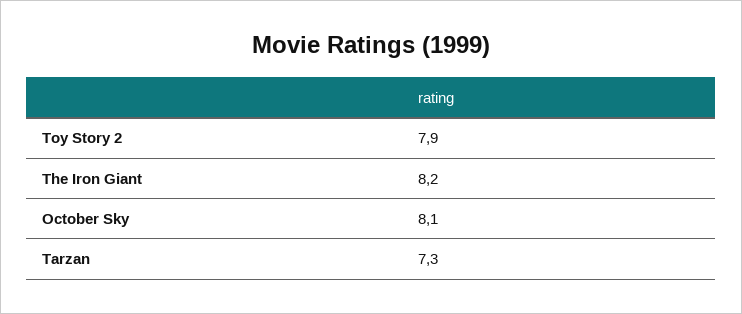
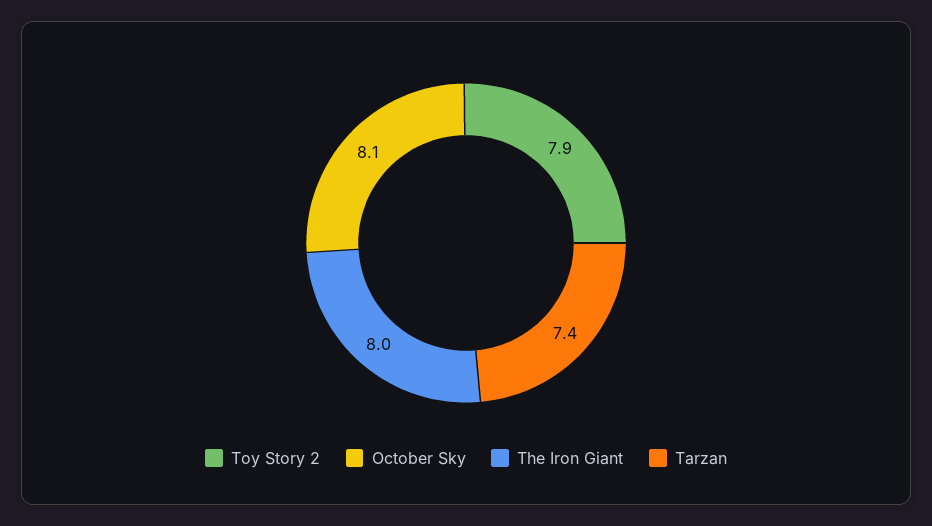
The Iron Giant: 8.2 -> 8
Tarzan: 7.3 -> 7.4

